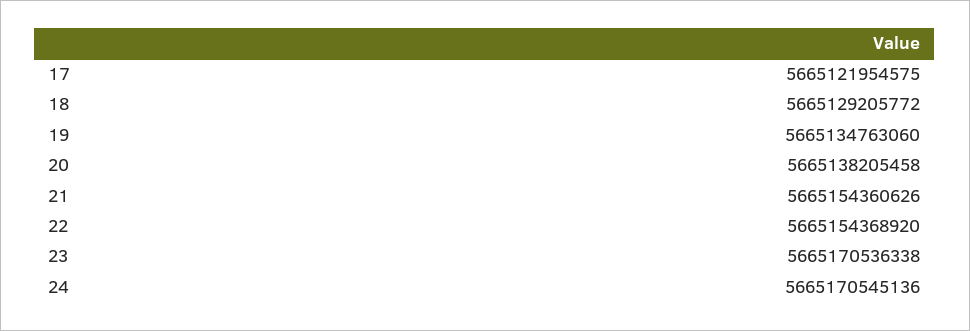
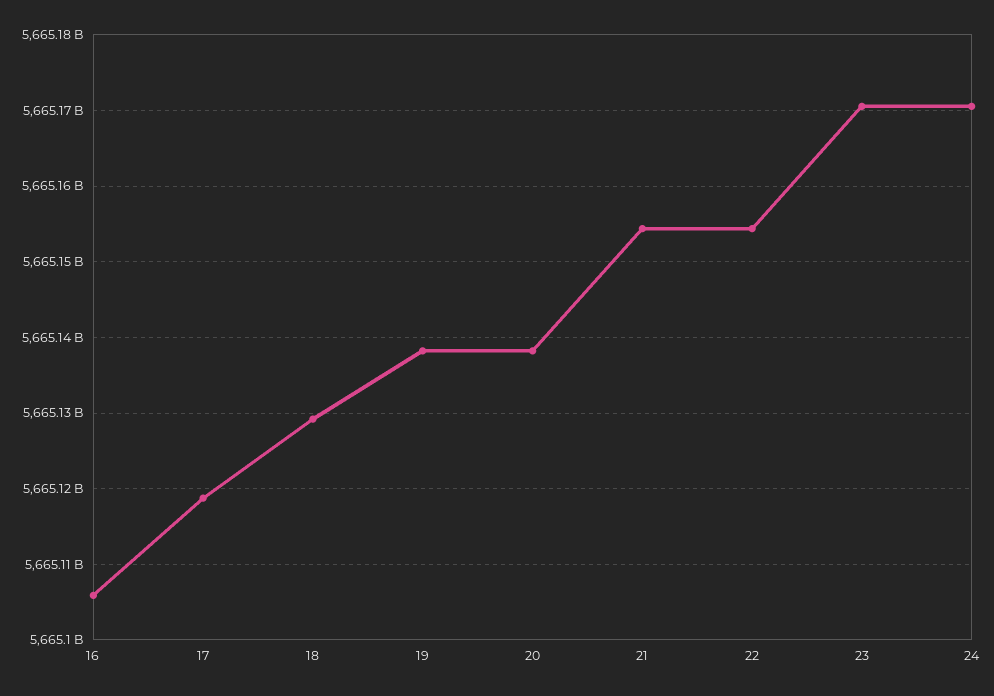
17: 5665121954575 -> 5665119000000
19: 5665134763060 -> 5665138000000
16: none -> 5665106000000

